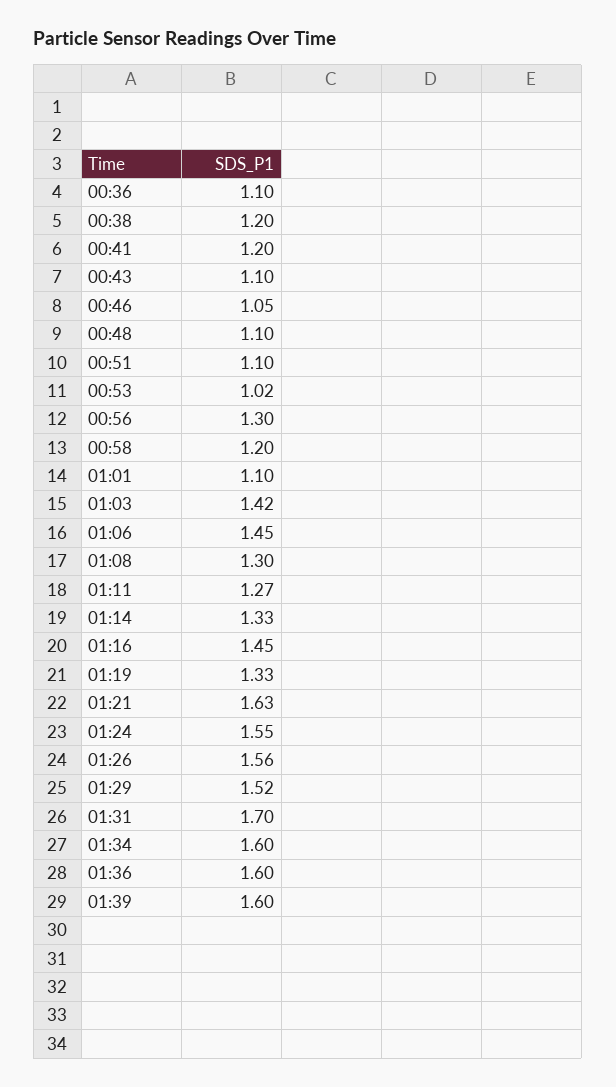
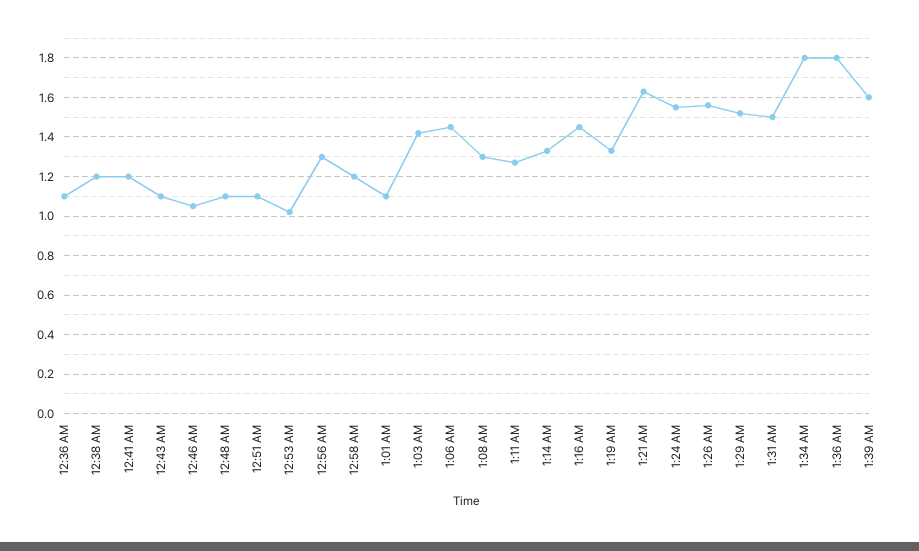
01:31: 1.7 -> 1.5
01:34: 1.6 -> 1.8
01:36: 1.6 -> 1.8

